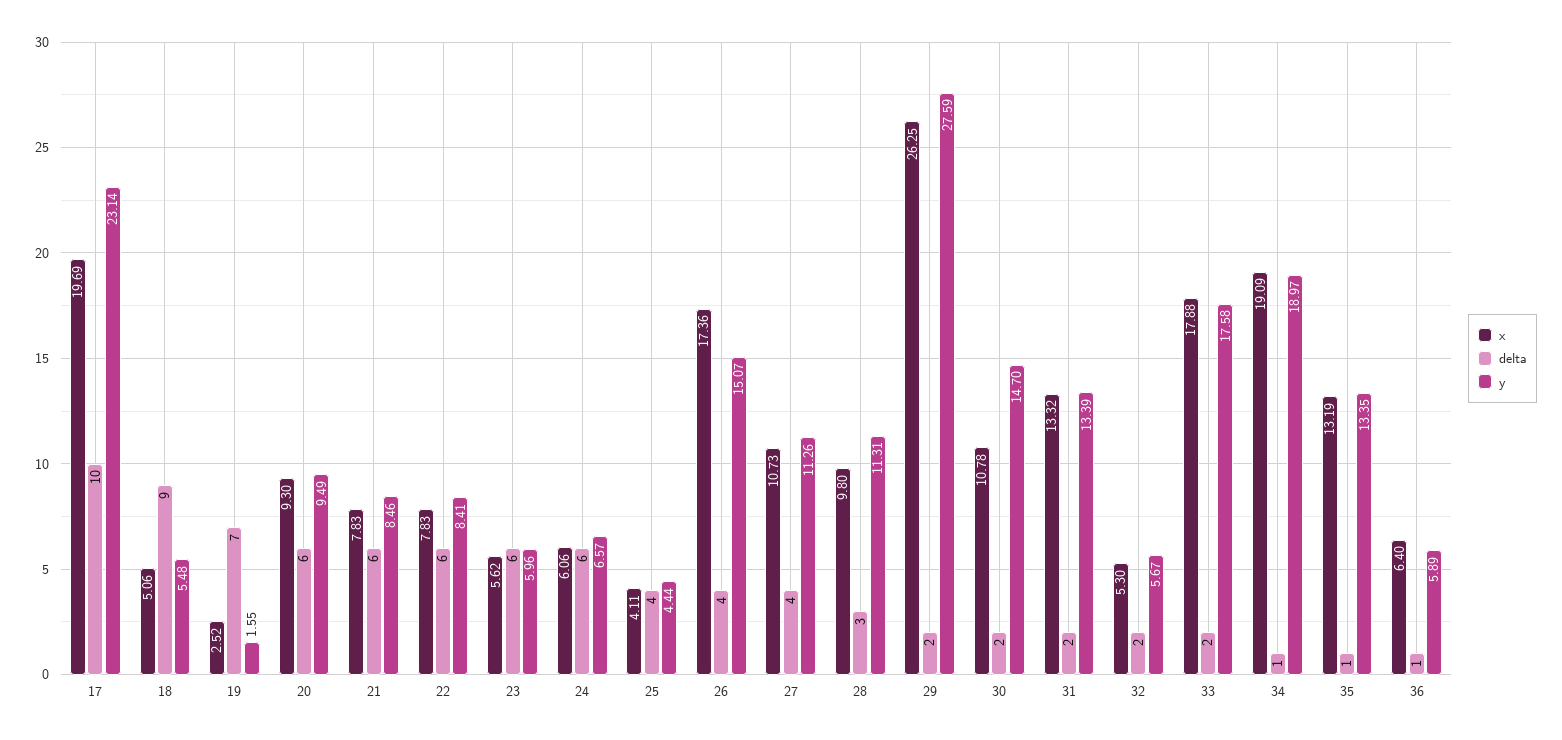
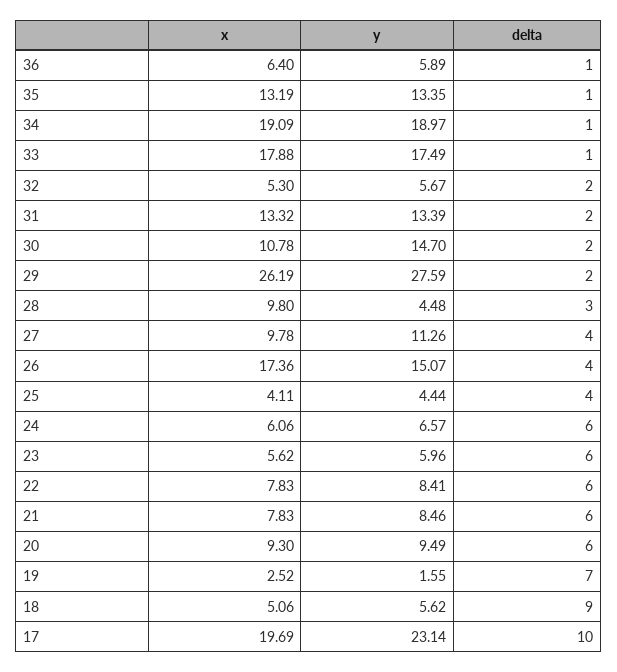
y, 18: 5.48 -> 5.62
x, 27: 10.73 -> 9.78
y, 28: 11.31 -> 4.48
x, 29: 26.25 -> 26.19
delta, 33: 2 -> 1
y, 33: 17.58 -> 17.49

